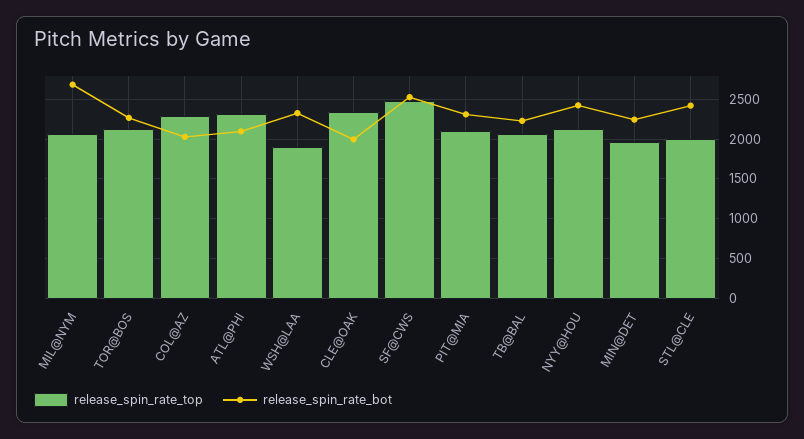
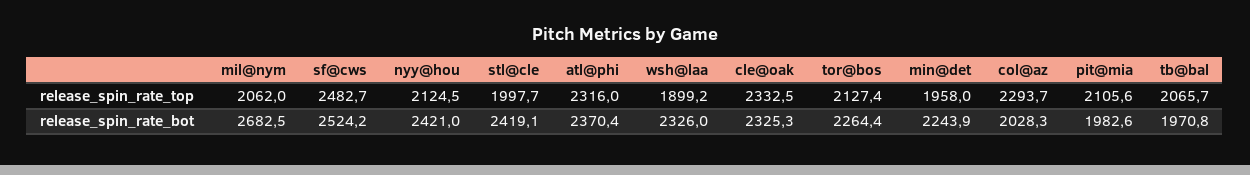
release_spin_rate_bot, ATL@PHI: 2100 -> 2370.4
release_spin_rate_bot, CLE@OAK: 2000 -> 2325.3
release_spin_rate_bot, PIT@MIA: 2300 -> 1982.6
release_spin_rate_bot, TB@BAL: 2200 -> 1970.8

